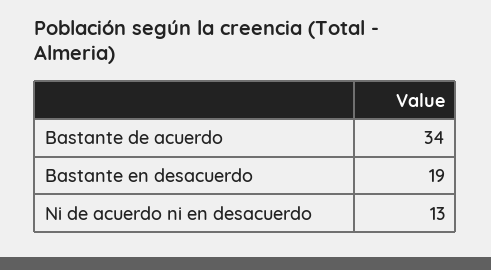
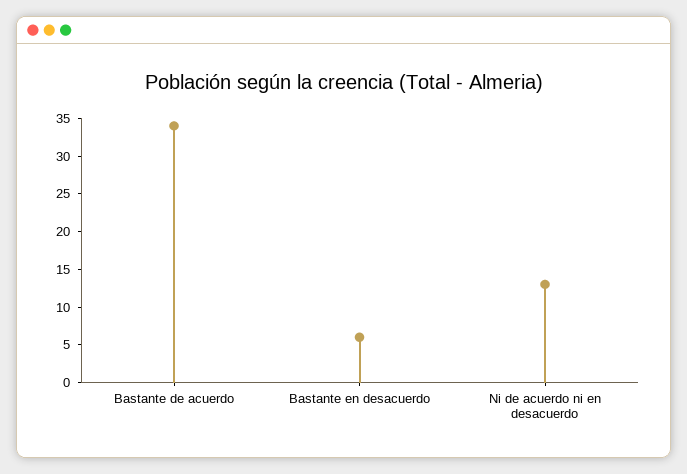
Bastante en desacuerdo: 19 -> 5

